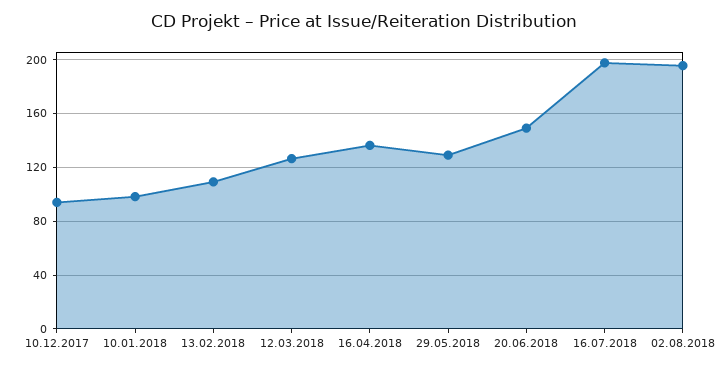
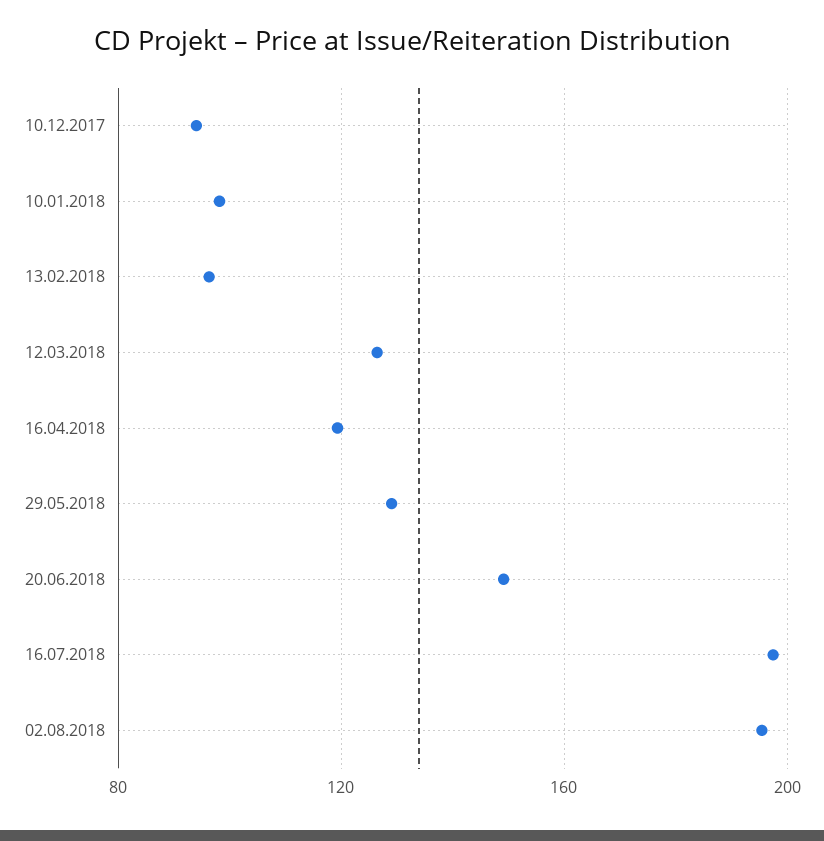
13.02.2018: 110 -> 95
16.04.2018: 135 -> 120

